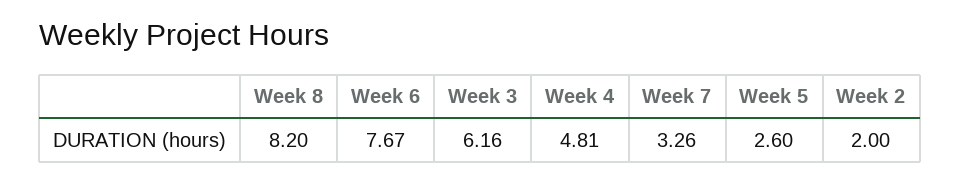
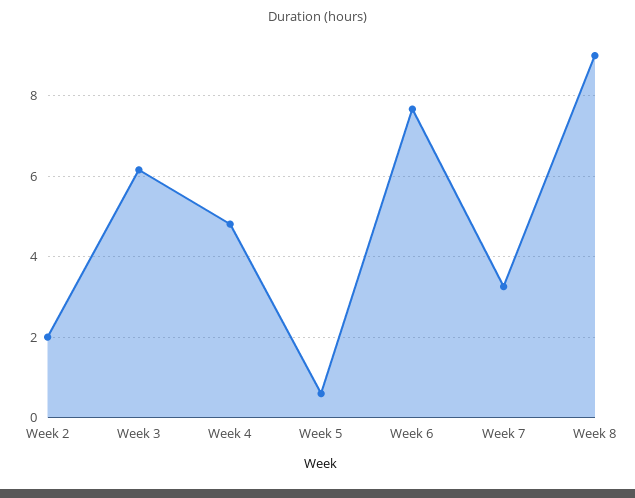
Week 8: 8.2 -> 9
Week 5: 2.6 -> 0.6

